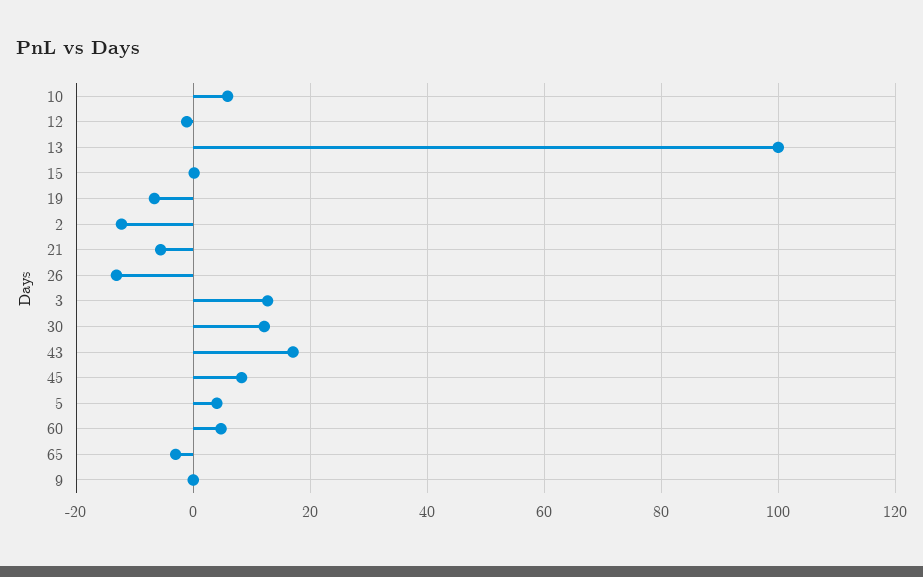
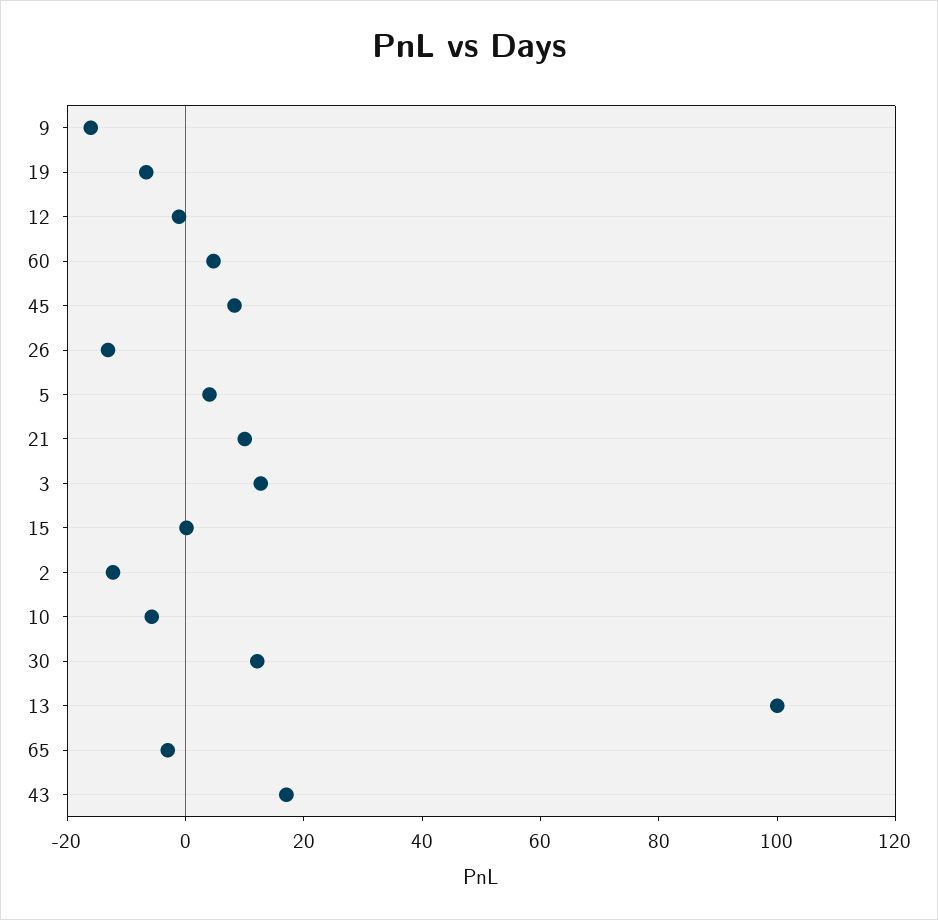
10: 6 -> -5
21: -6 -> 10
9: 0 -> -15

